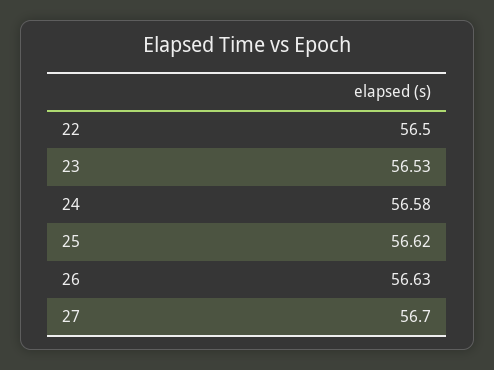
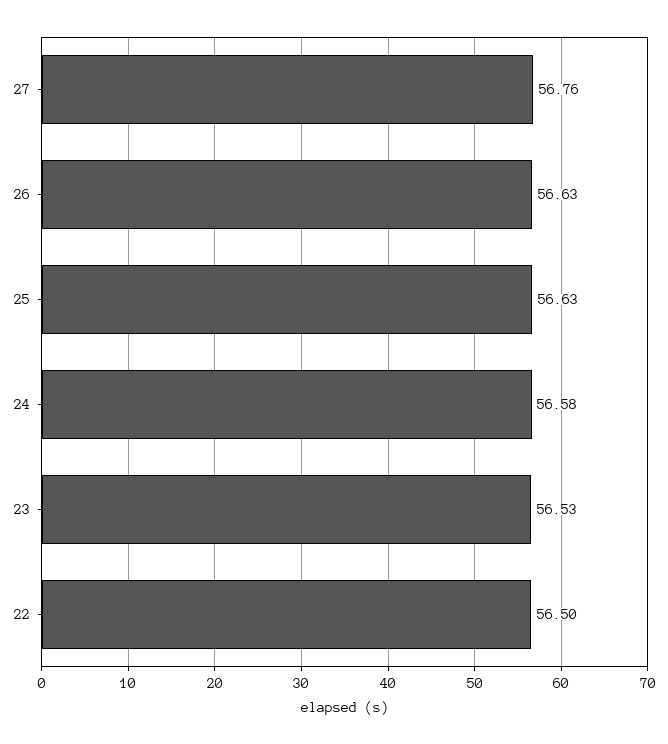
25: 56.62 -> 56.63
27: 56.7 -> 56.76

